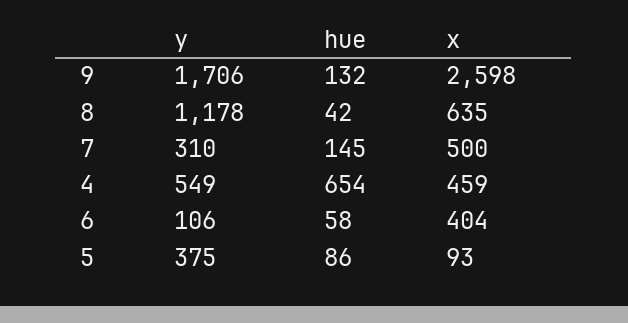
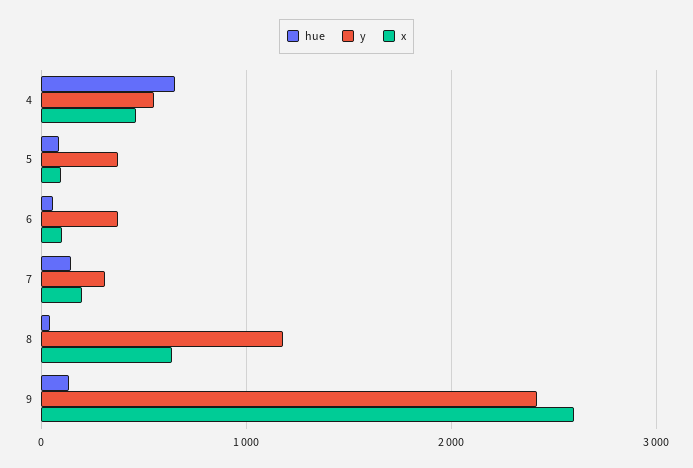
y, 9: 1706 -> 2400
x, 7: 500 -> 200
y, 6: 106 -> 400
x, 6: 404 -> 100

